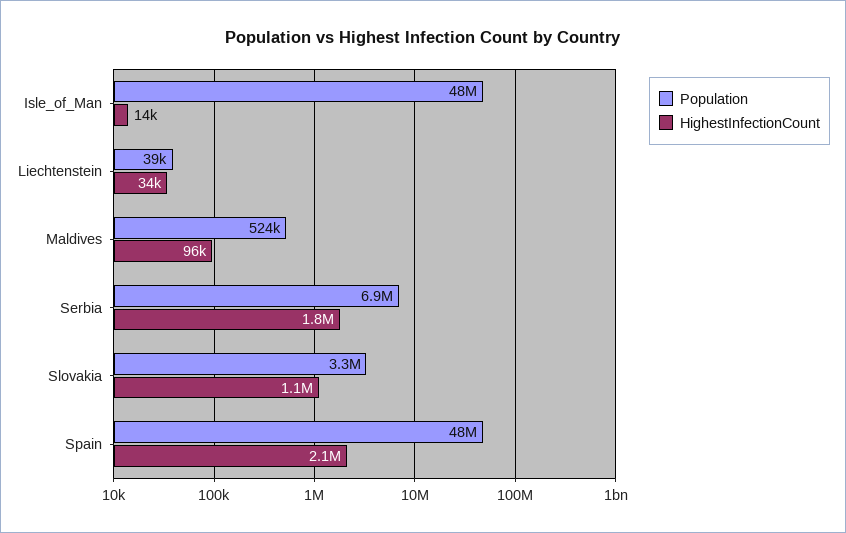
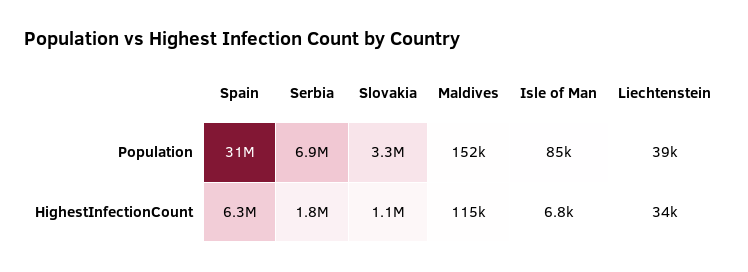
Population, Isle_of_Man: 48000000 -> 85000
HighestInfectionCount, Isle_of_Man: 14000 -> 6800
Population, Maldives: 524000 -> 152000
HighestInfectionCount, Maldives: 96000 -> 115000
Population, Spain: 48000000 -> 31000000
HighestInfectionCount, Spain: 2100000 -> 6300000

